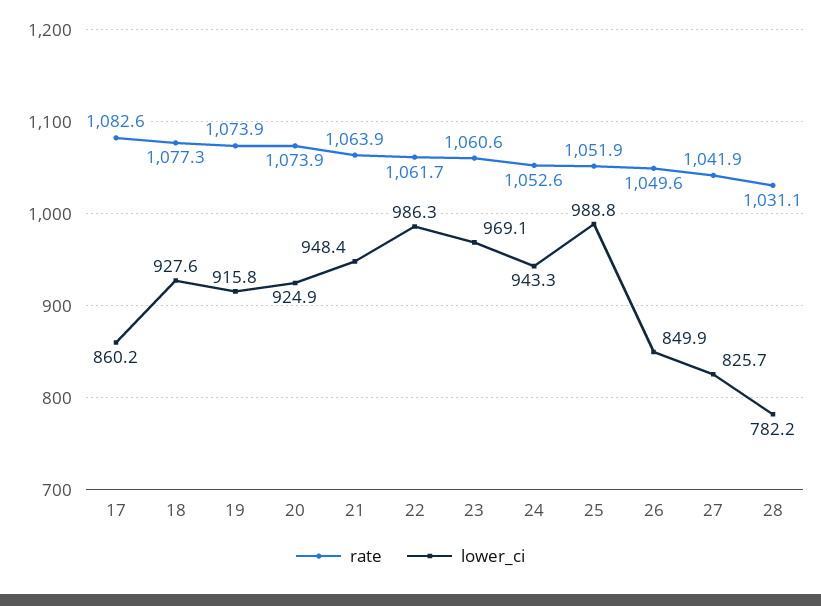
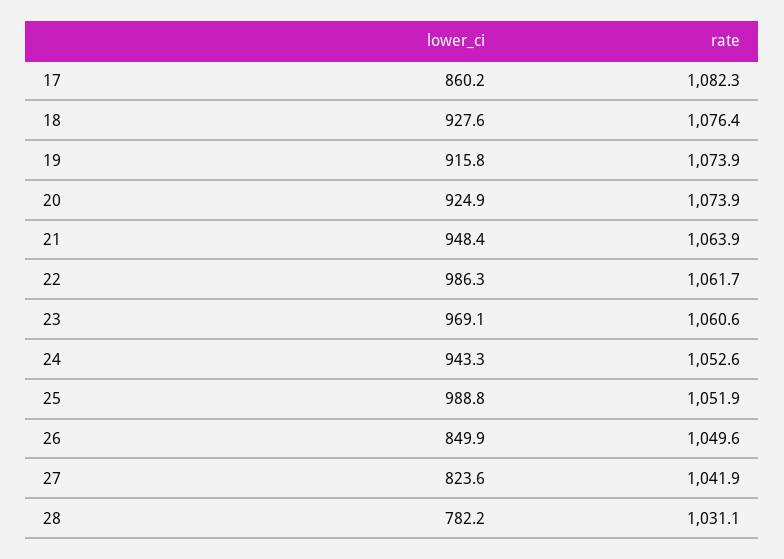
rate, 17: 1082.6 -> 1082.3
rate, 18: 1077.3 -> 1076.4
lower_ci, 27: 825.7 -> 823.6

